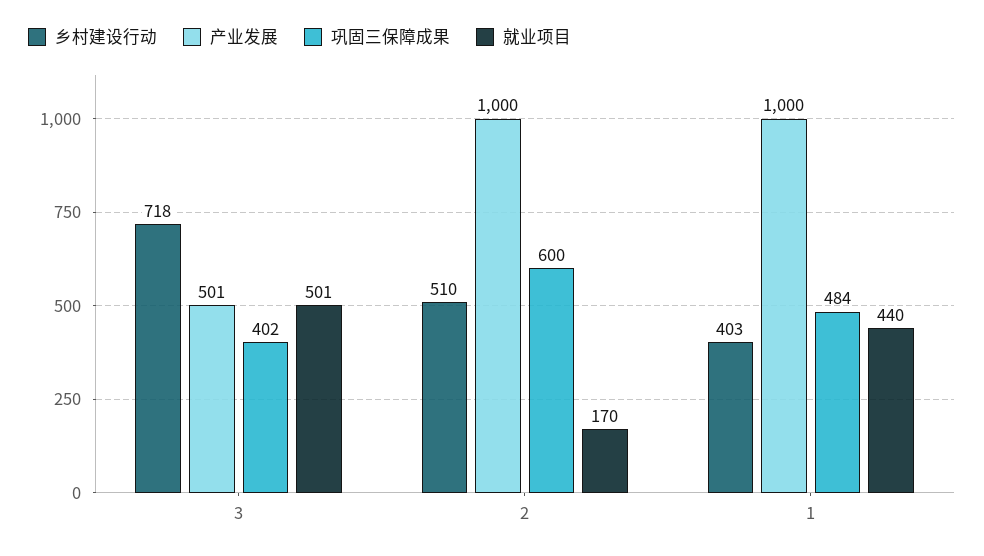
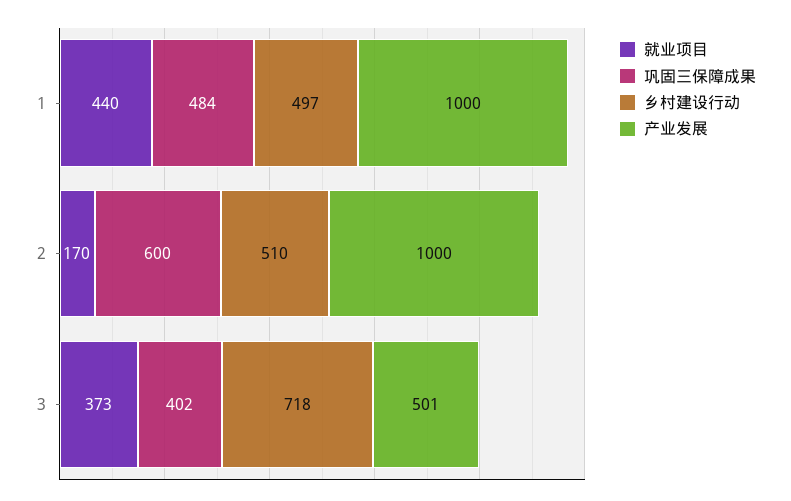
就业项目, 3: 501 -> 373
乡村建设行动, 1: 403 -> 497

